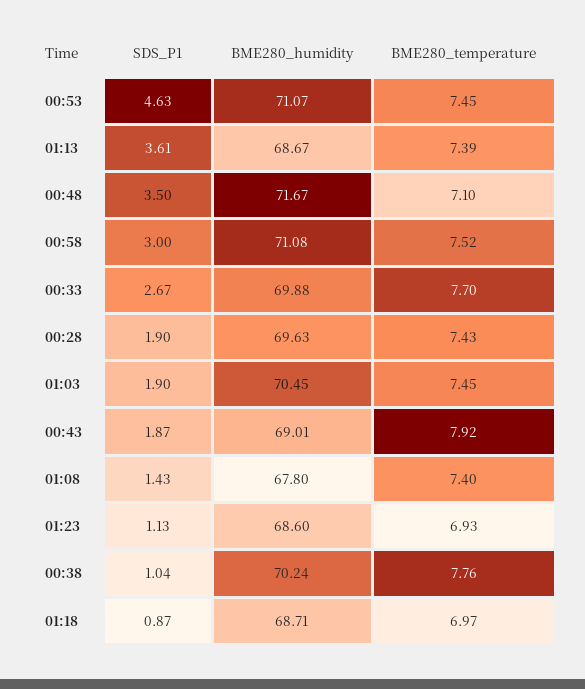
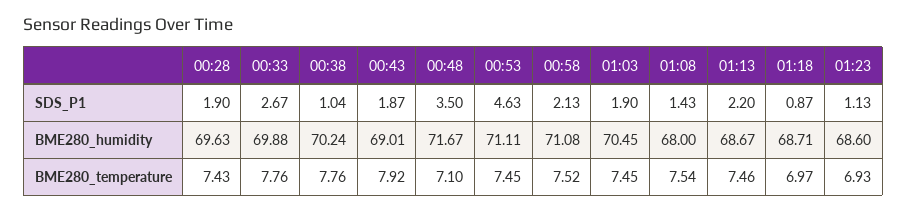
BME280_humidity, 00:53: 71.07 -> 71.11
SDS_P1, 01:13: 3.61 -> 2.2
BME280_temperature, 01:13: 7.39 -> 7.46
SDS_P1, 00:58: 3 -> 2.13
BME280_temperature, 00:33: 7.7 -> 7.76
BME280_humidity, 01:08: 67.8 -> 68
BME280_temperature, 01:08: 7.4 -> 7.54

